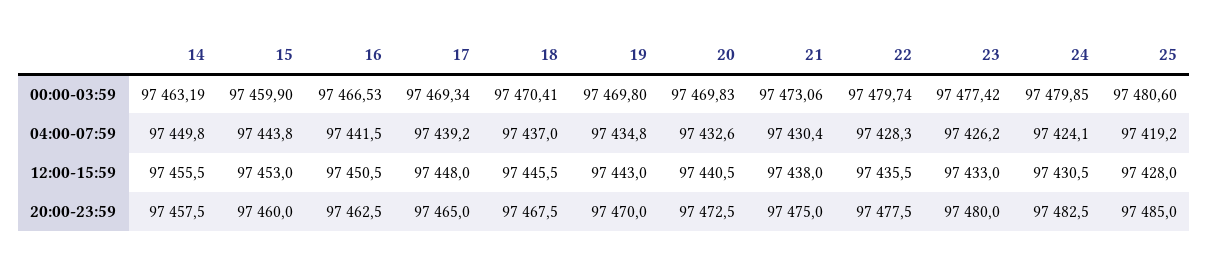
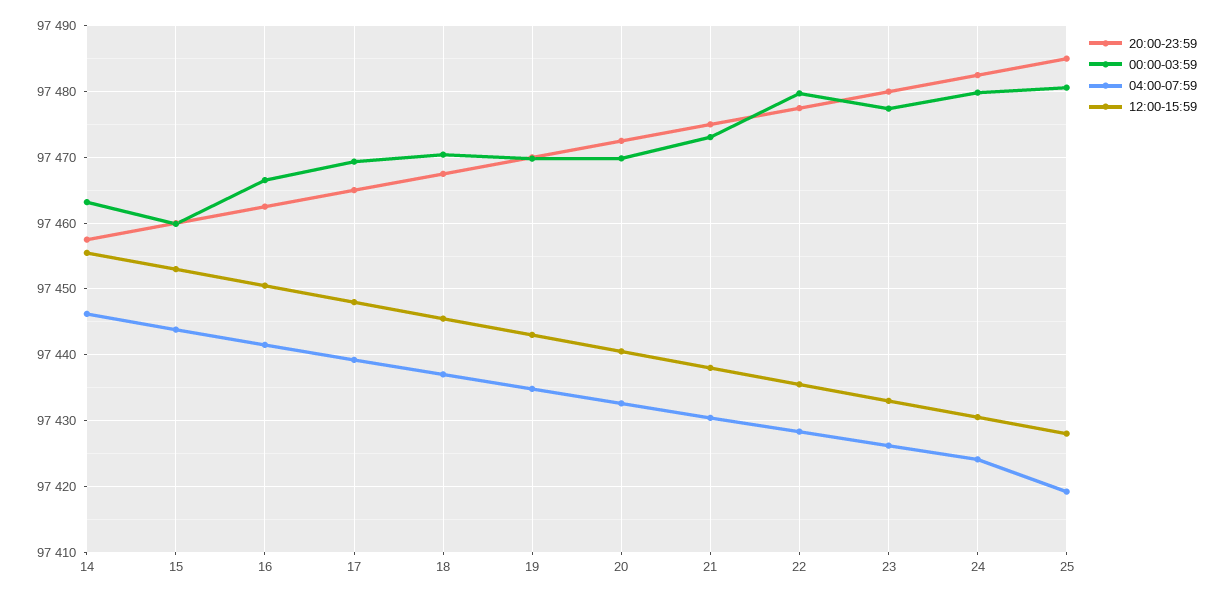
04:00-07:59, 14: 97449.8 -> 97446

